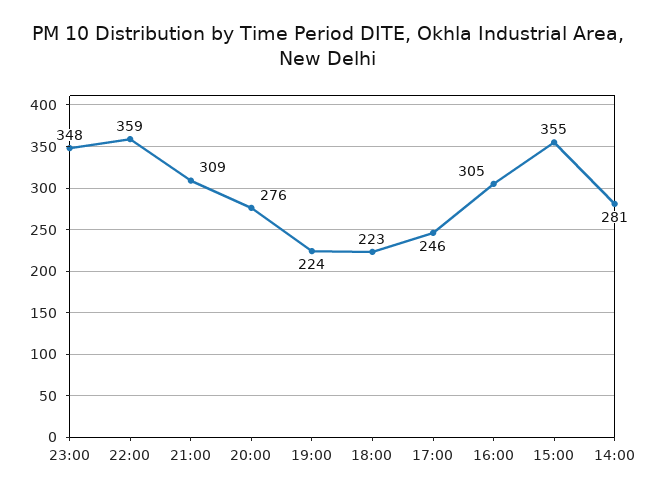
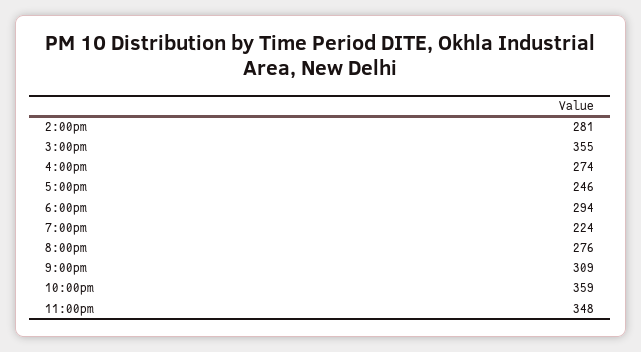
18:00: 223 -> 294
16:00: 305 -> 274

